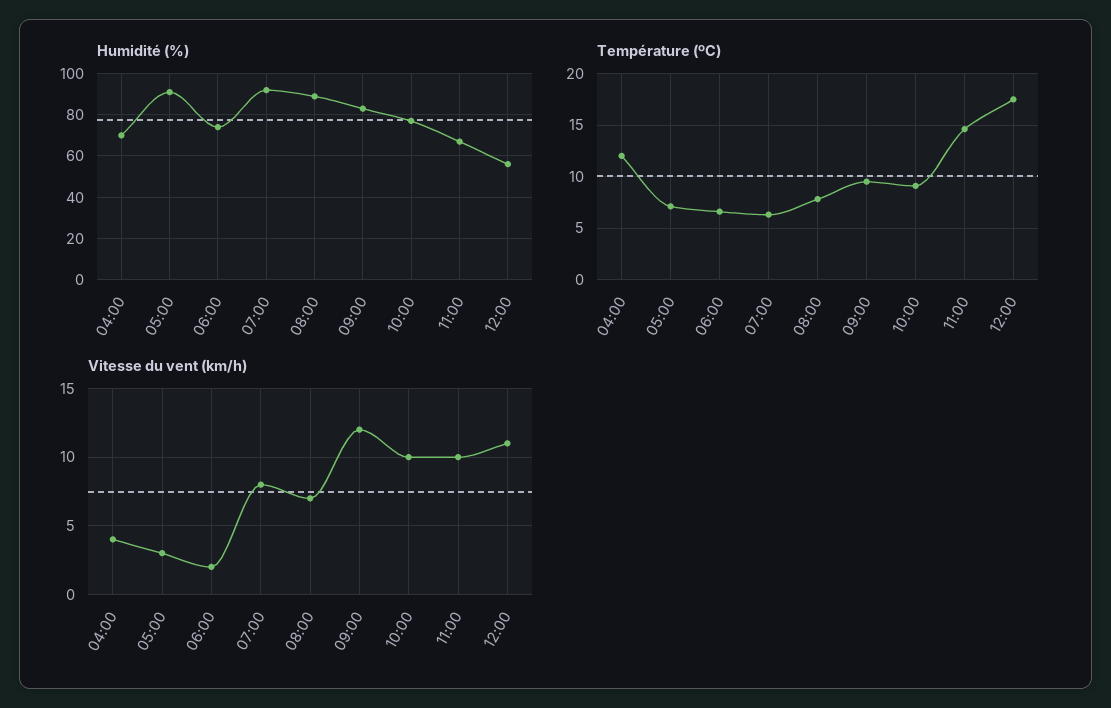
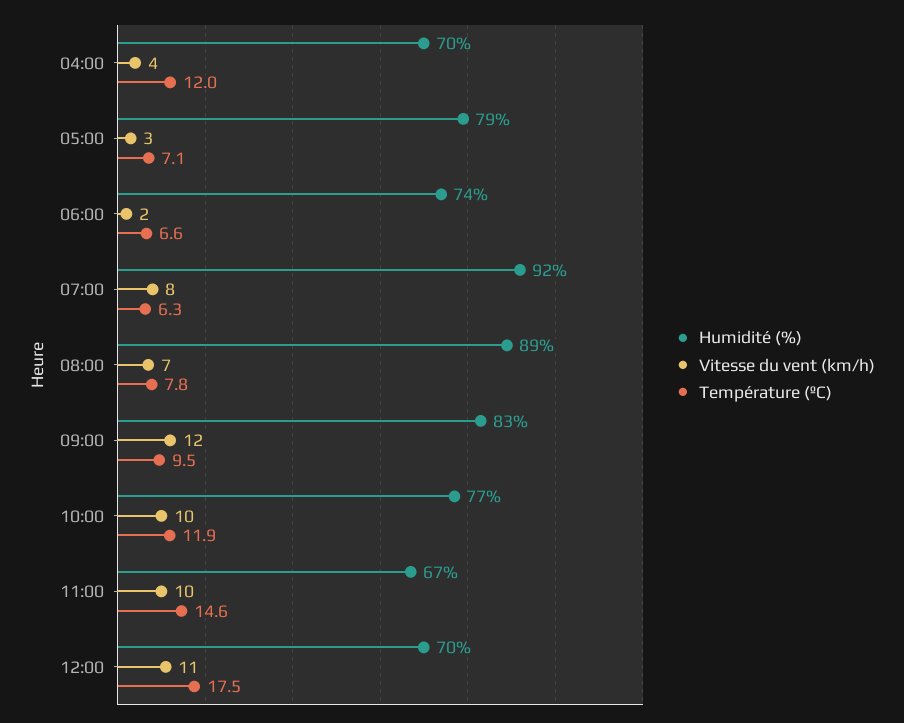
Humidité (%), 05:00: 90 -> 79
Humidité (%), 12:00: 55 -> 70
Température (ºC), 10:00: 9 -> 11.9

